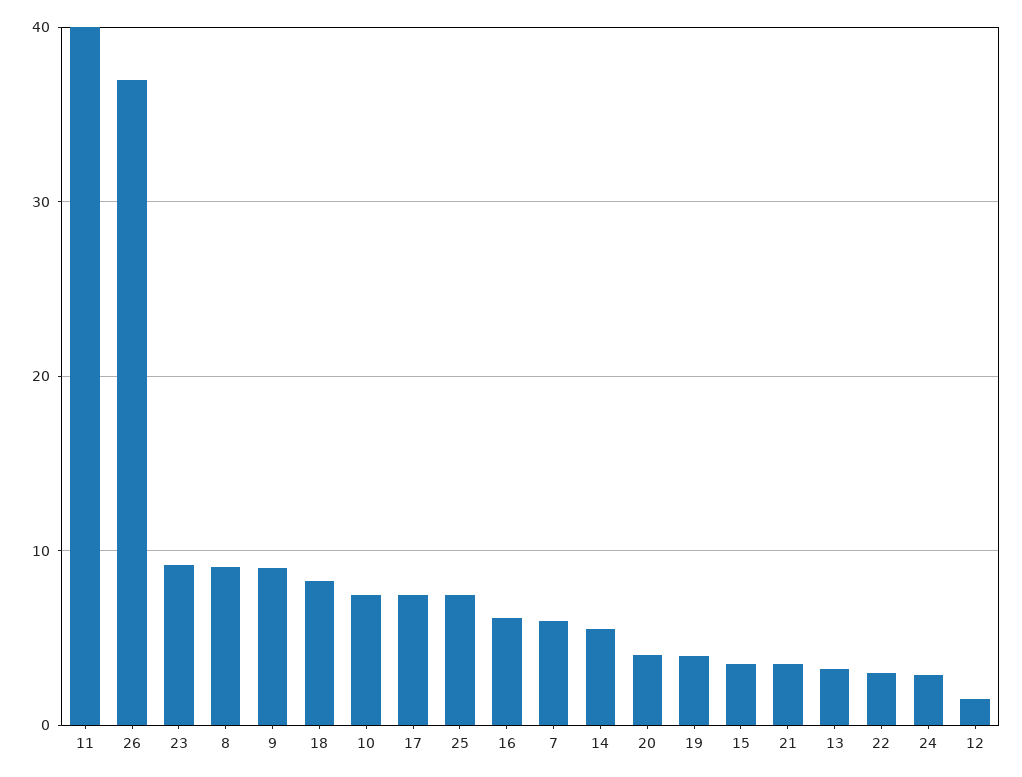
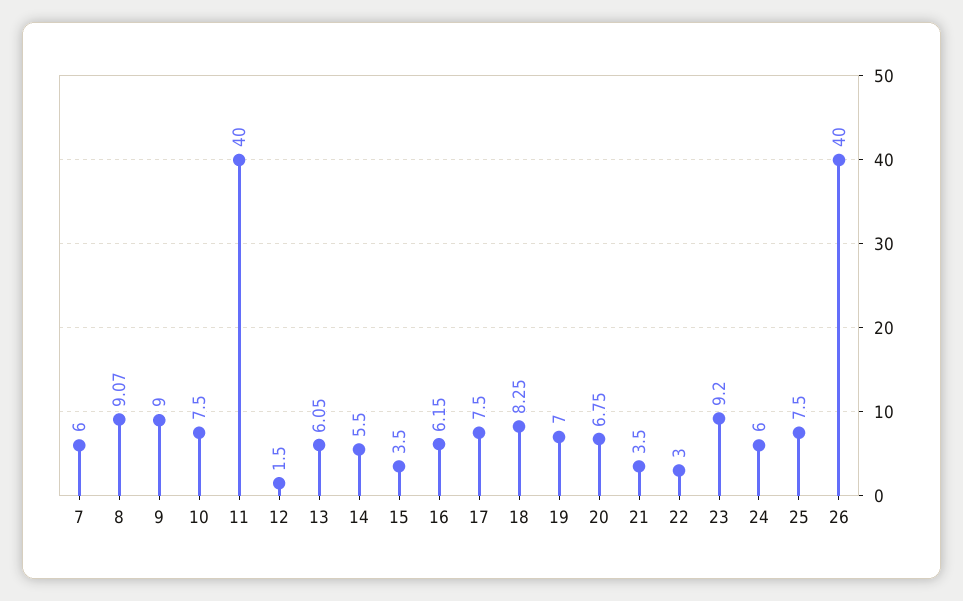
26: 37 -> 40
20: 4 -> 6.75
19: 4 -> 7
13: 3 -> 6.05
24: 3 -> 6

